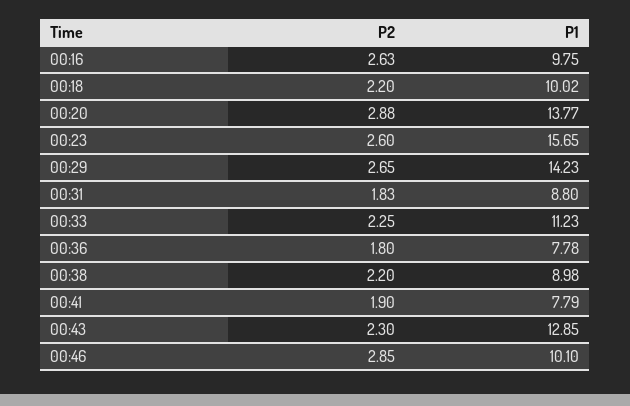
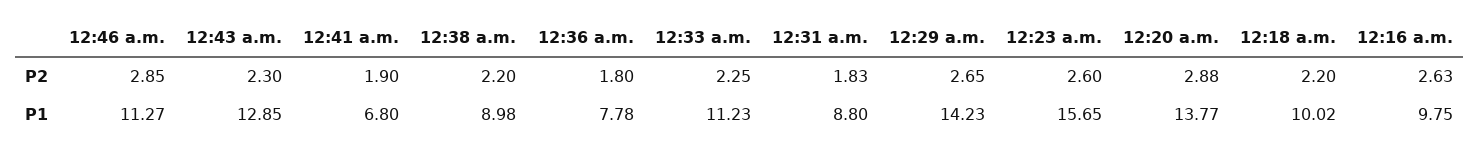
P1, 00:41: 7.79 -> 6.8
P1, 00:46: 10.1 -> 11.27

